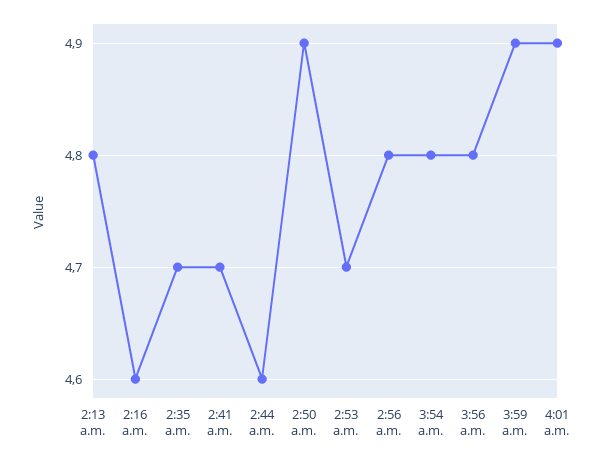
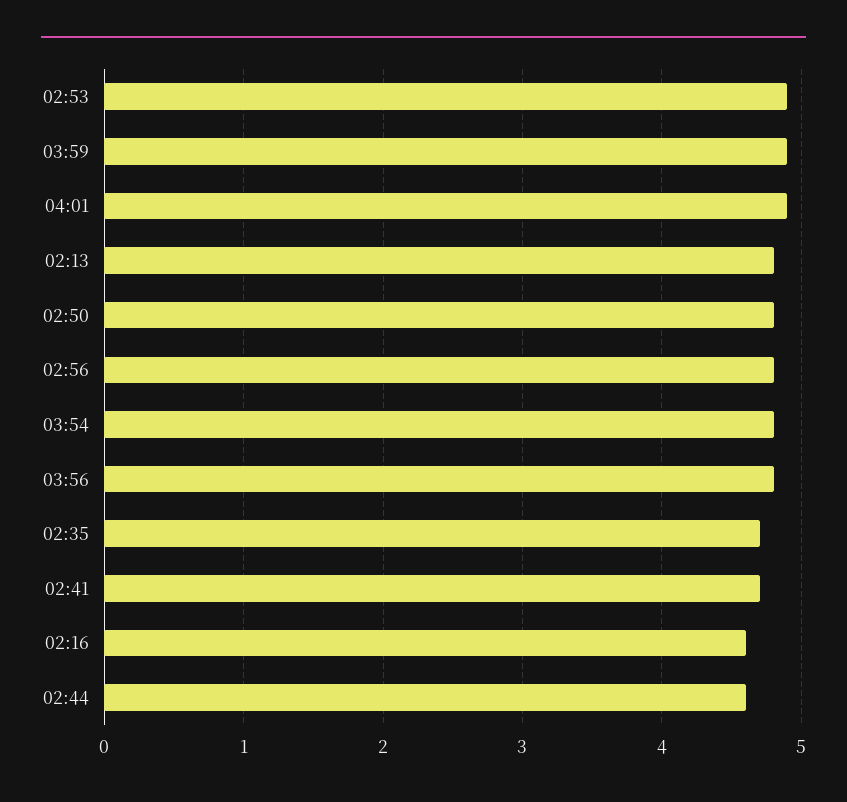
2:50 a.m.: 4.9 -> 4.8
2:53 a.m.: 4.7 -> 4.9

